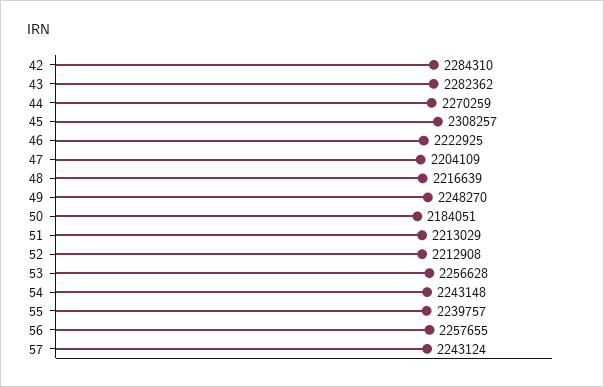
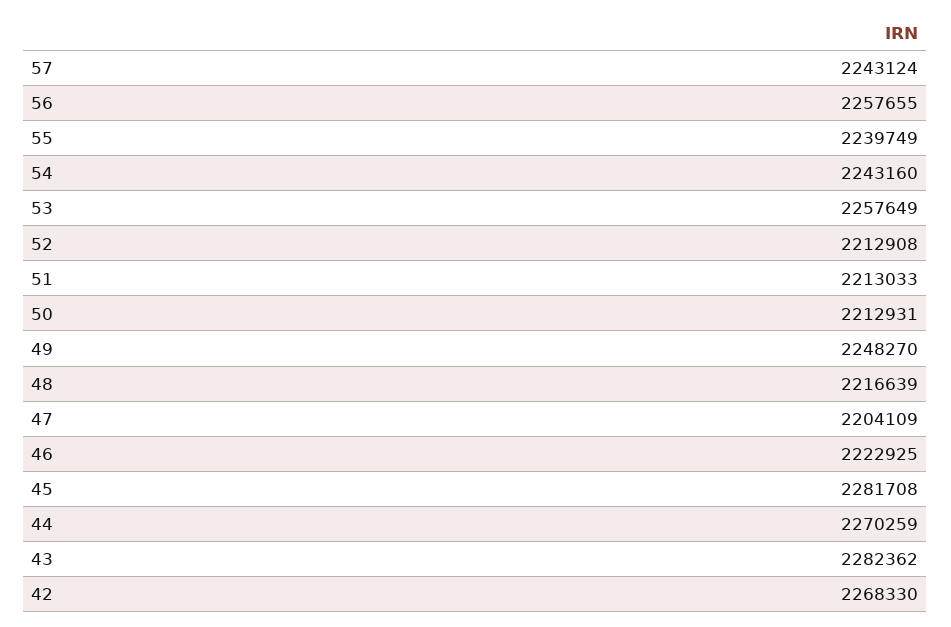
42: 2284310 -> 2268330
45: 2308257 -> 2281708
50: 2184051 -> 2212931
51: 2213029 -> 2213033
53: 2256628 -> 2257649
54: 2243148 -> 2243160
55: 2239757 -> 2239749

